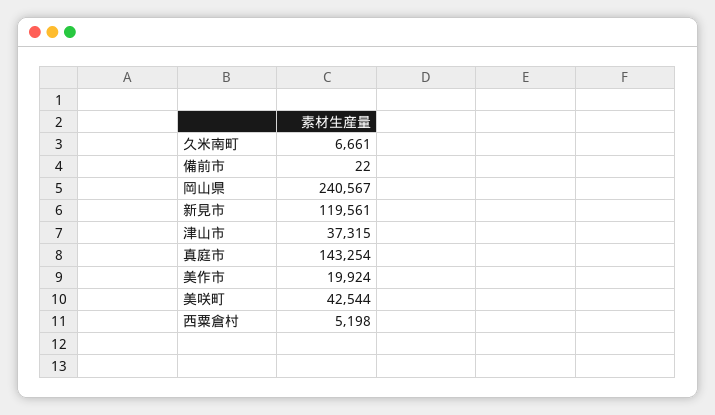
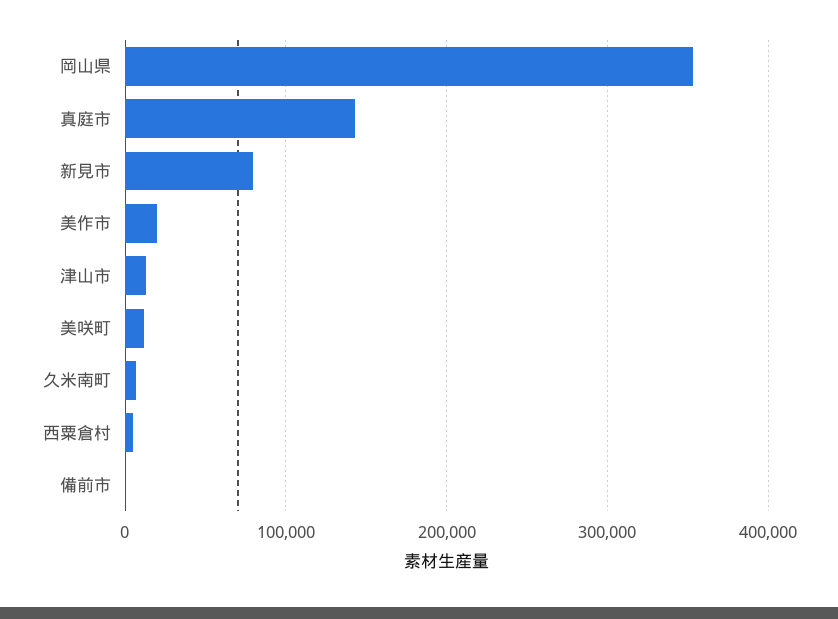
岡山県: 240567 -> 350000
新見市: 119561 -> 80000
津山市: 37315 -> 10000
美咲町: 42544 -> 10000

